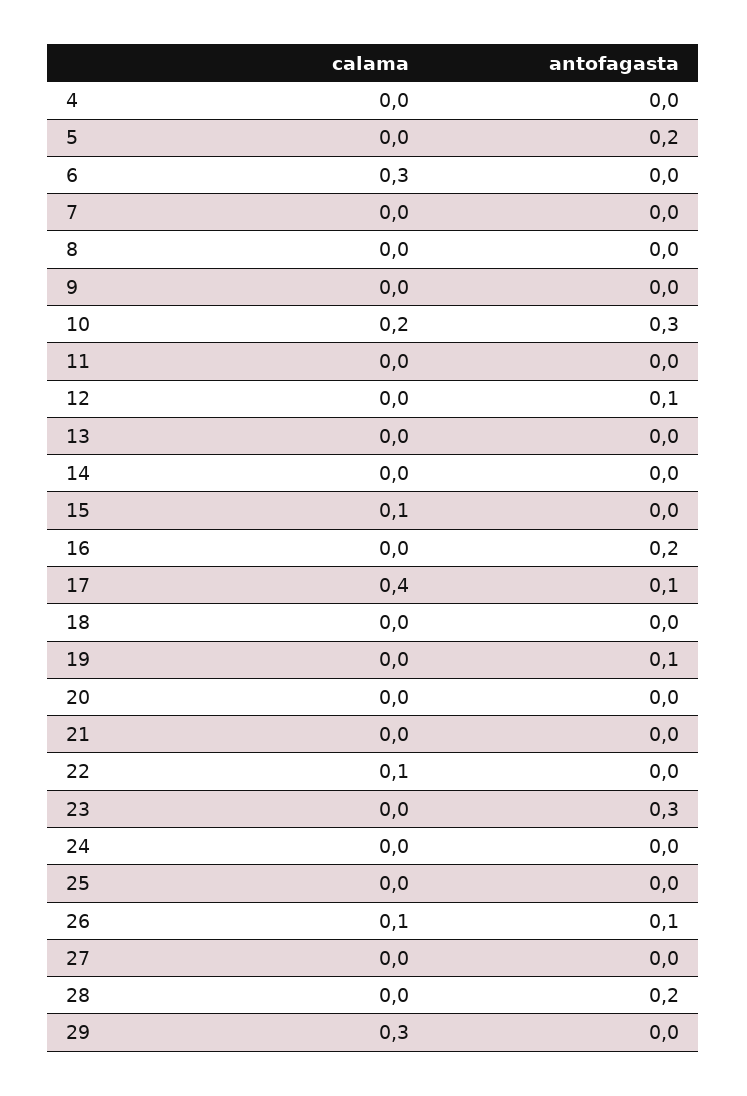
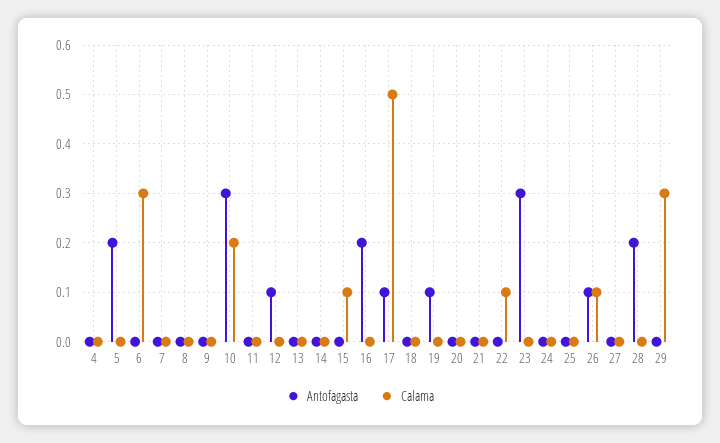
calama, 17: 0.4 -> 0.5

